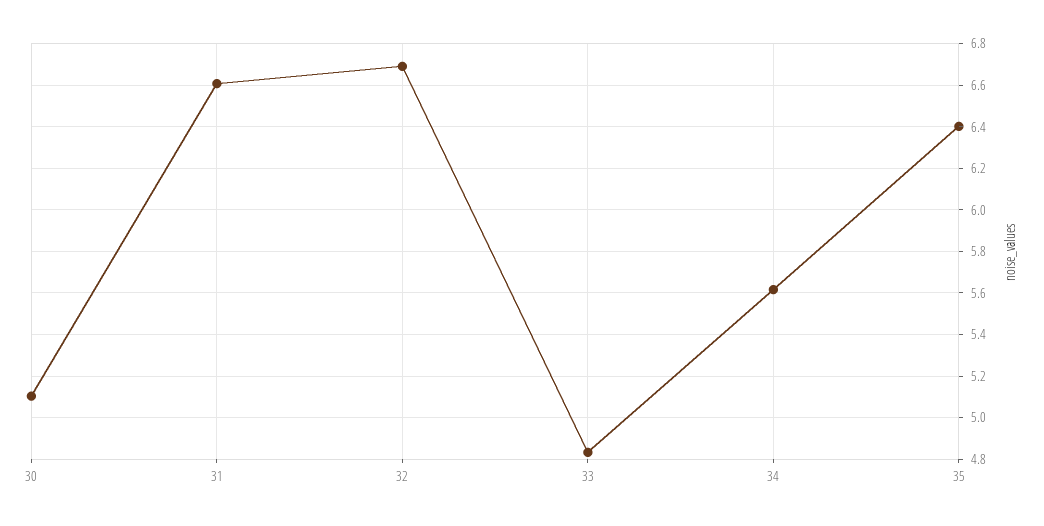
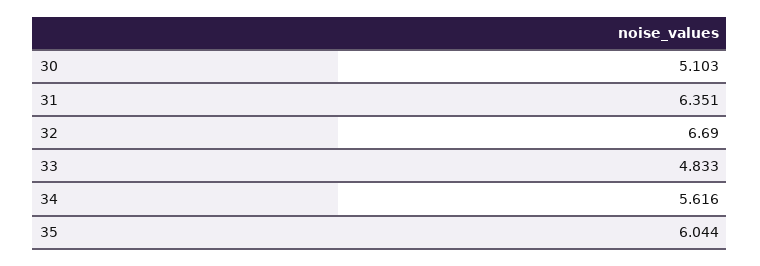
31: 6.6 -> 6.351
35: 6.4 -> 6.044

